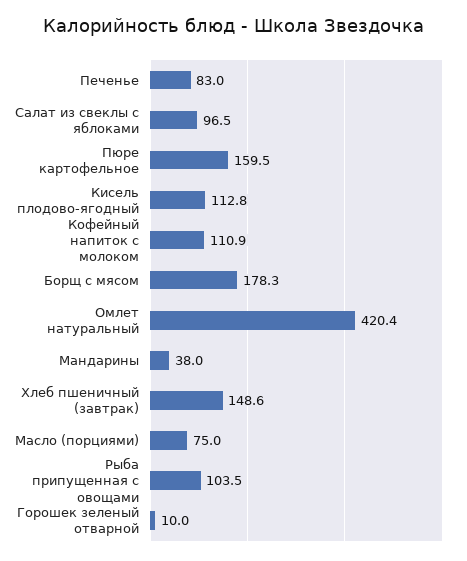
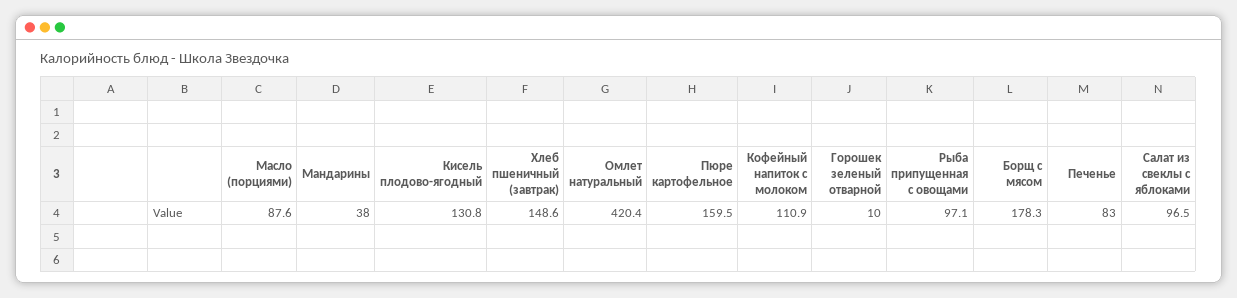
Кисель плодово-ягодный: 112.8 -> 130.8
Масло (порциями): 75 -> 87.6
Рыба припущенная с овощами: 103.5 -> 97.1

